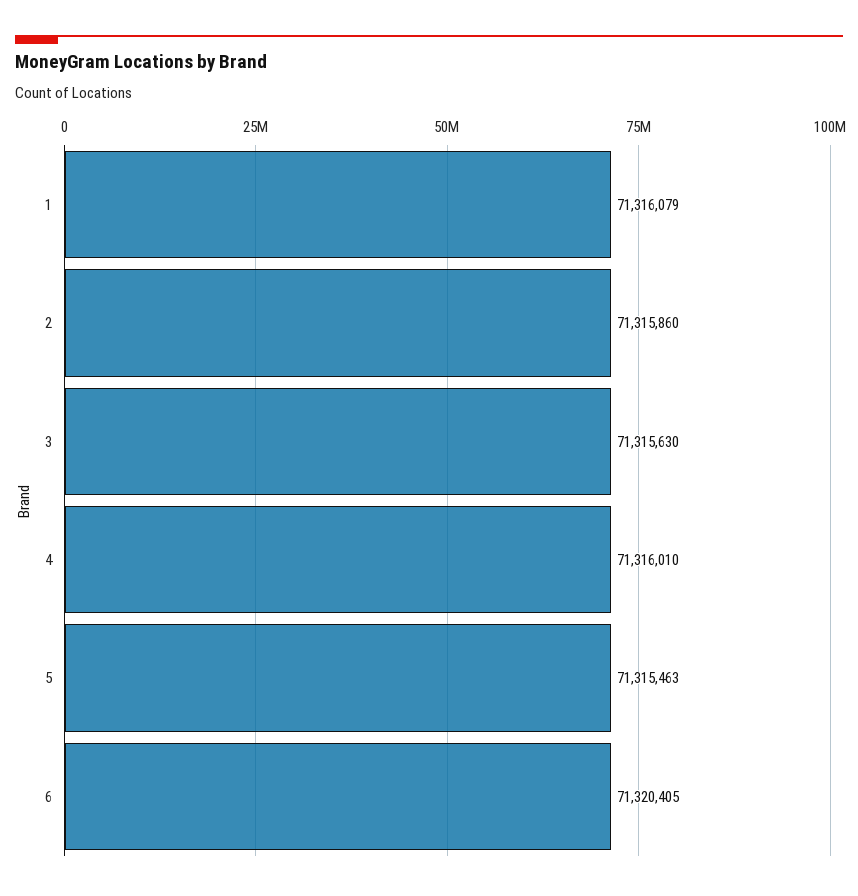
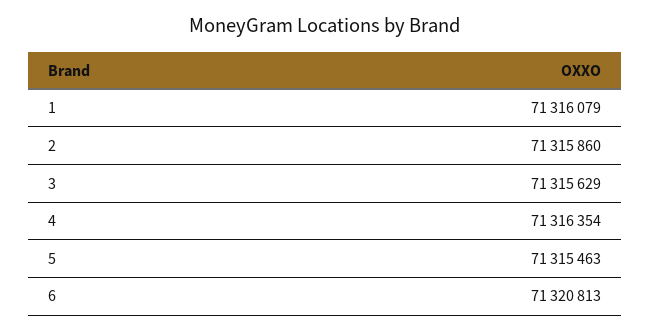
3: 71315630 -> 71315629
4: 71316010 -> 71316354
6: 71320405 -> 71320813

